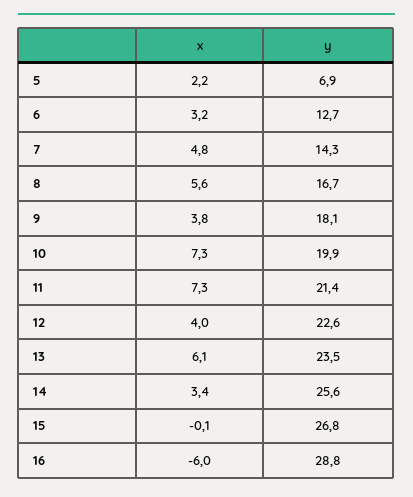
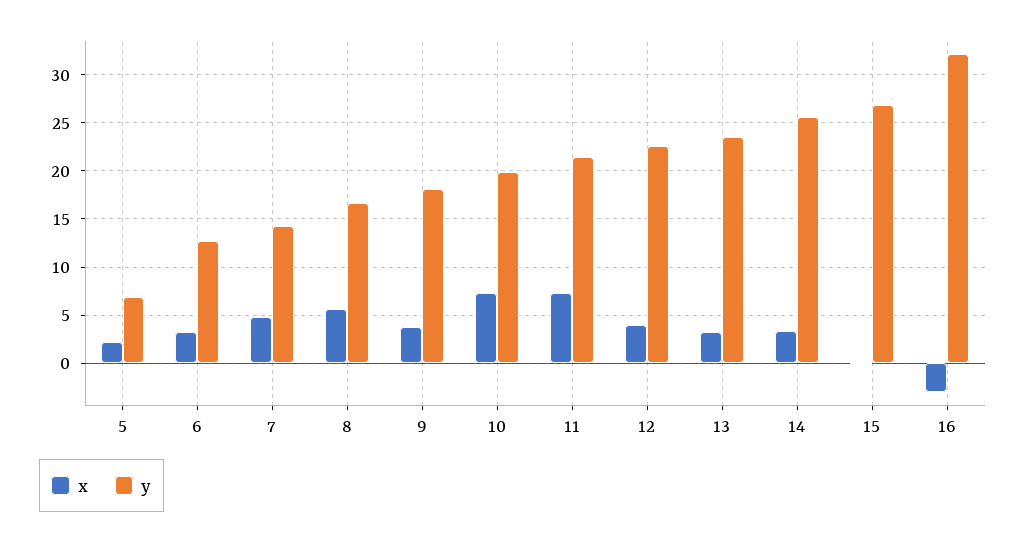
x, 13: 6.1 -> 3
x, 16: -6 -> -3
y, 16: 28.8 -> 32

